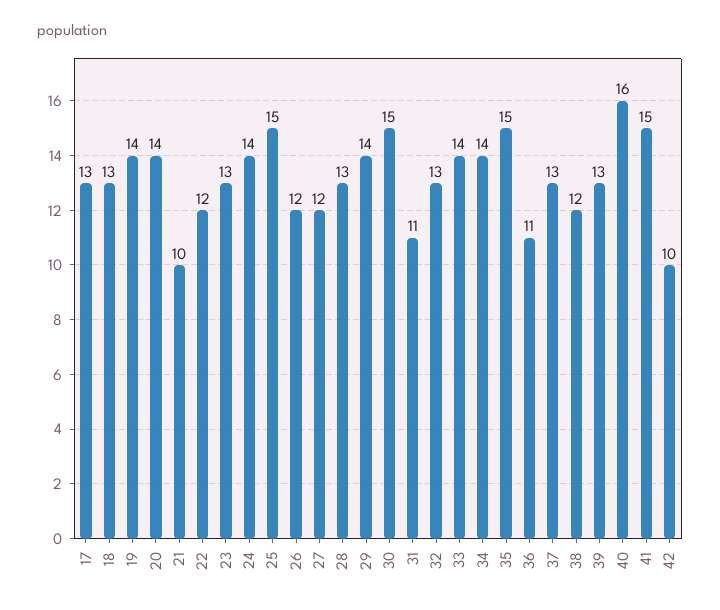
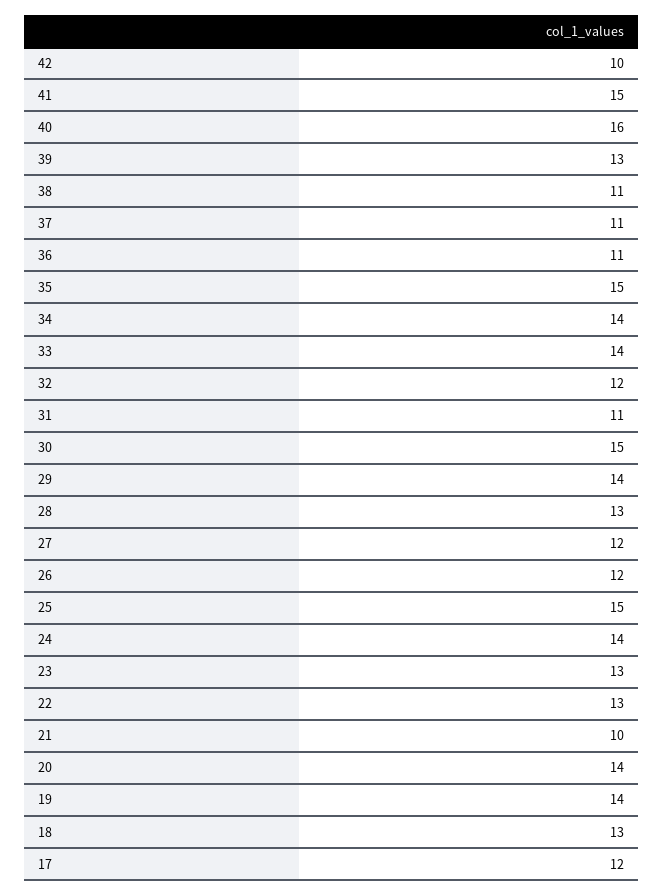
17: 13 -> 12
22: 12 -> 13
32: 13 -> 12
37: 13 -> 11
38: 12 -> 11

